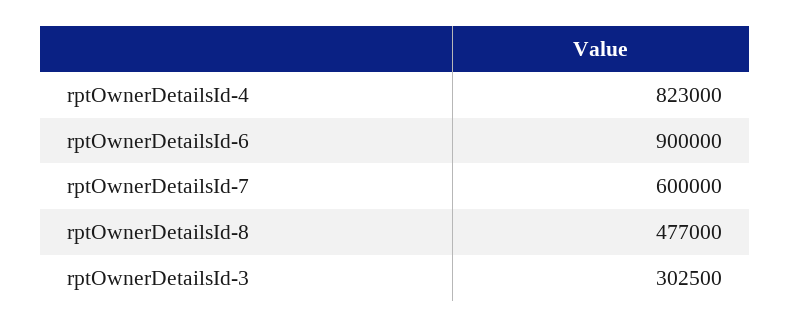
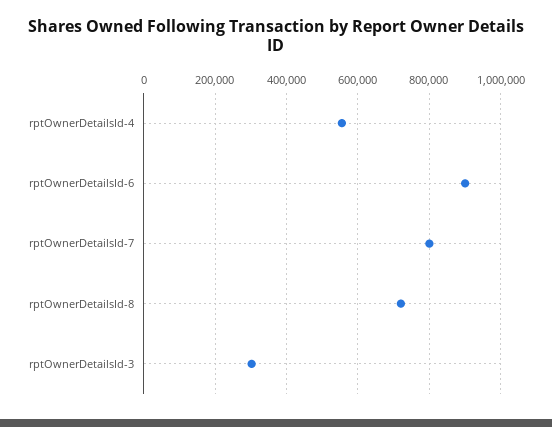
rptOwnerDetailsId-4: 823000 -> 560000
rptOwnerDetailsId-7: 600000 -> 800000
rptOwnerDetailsId-8: 477000 -> 720000

